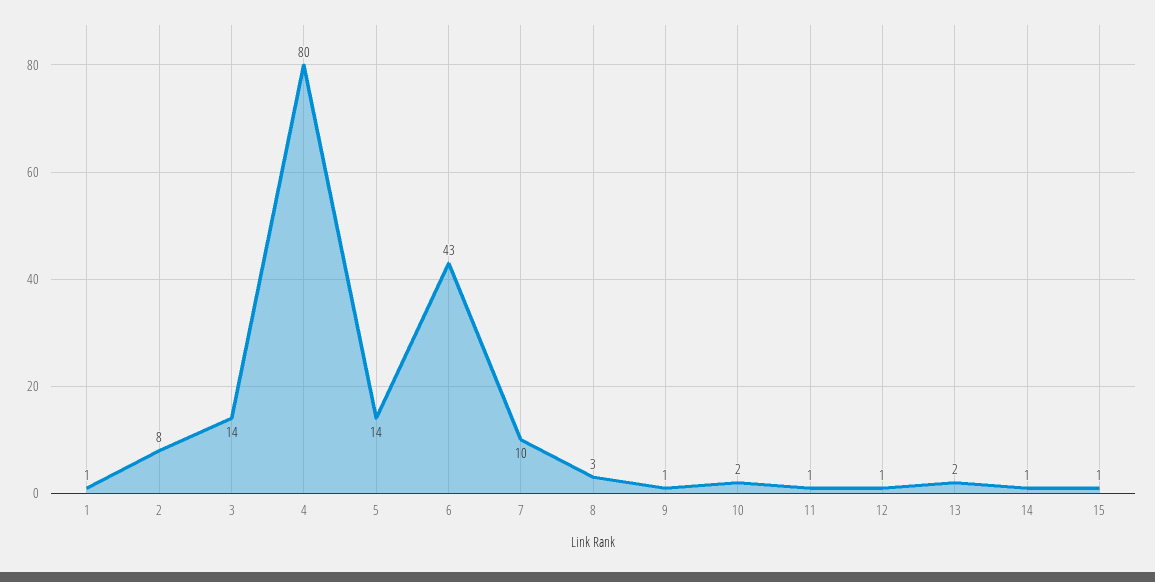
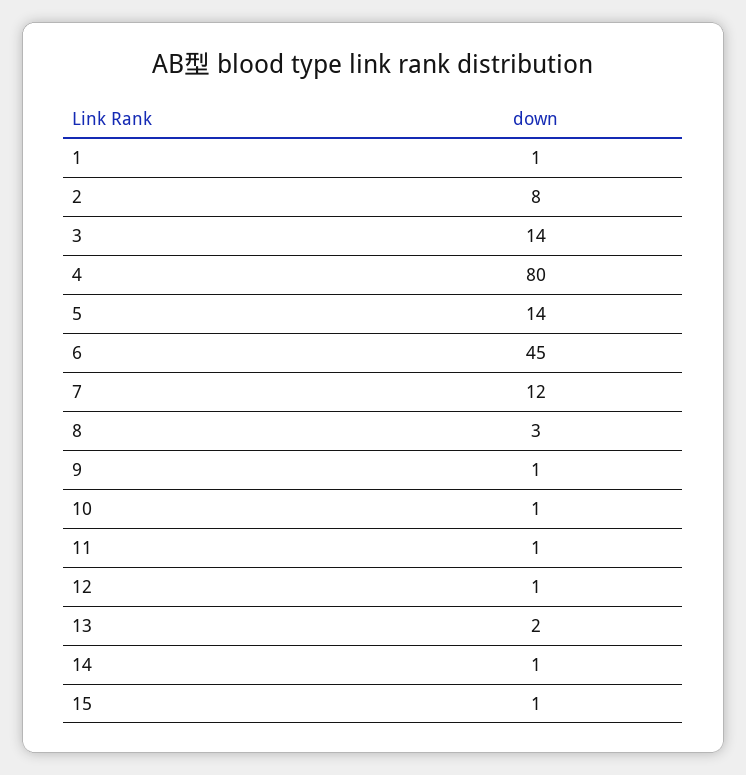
6: 43 -> 45
7: 10 -> 12
10: 2 -> 1

